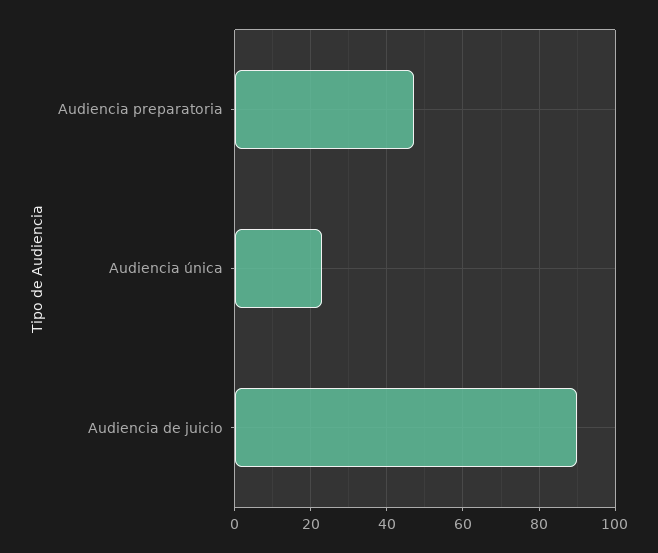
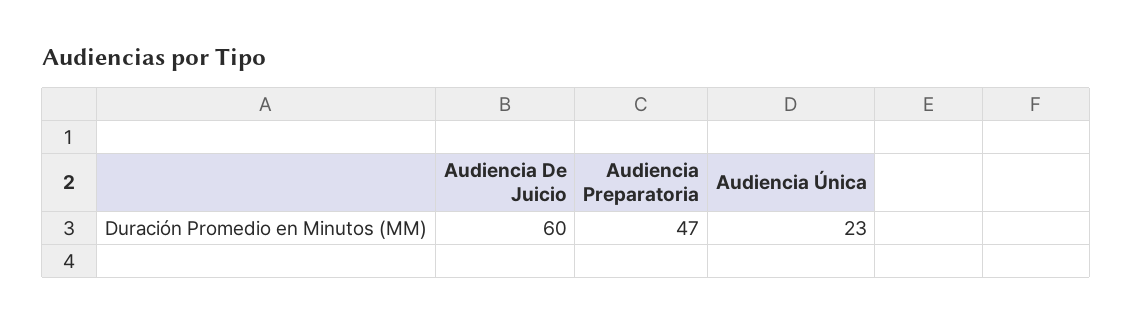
Audiencia de juicio: 90 -> 60

